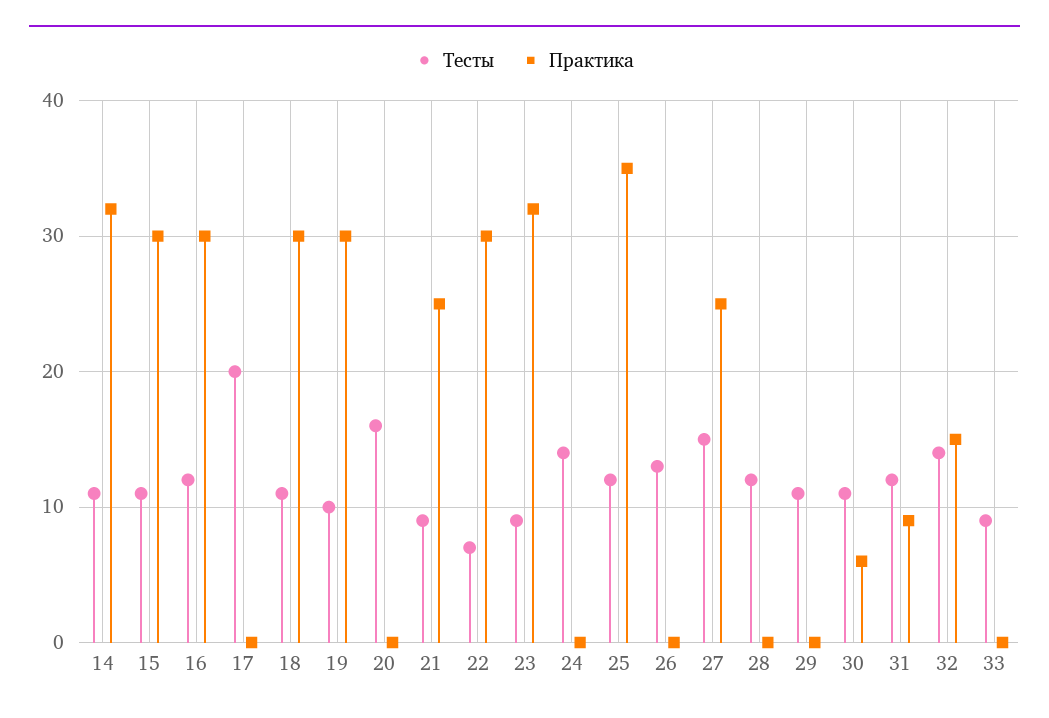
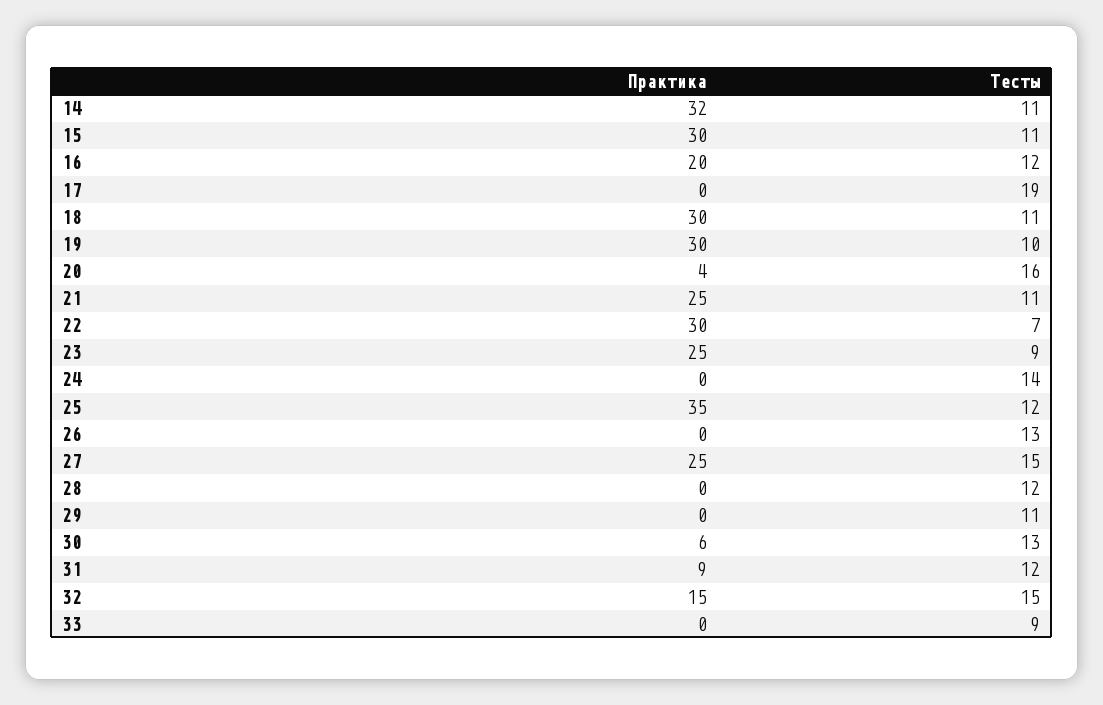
Практика, 16: 30 -> 20
Тесты, 17: 20 -> 19
Практика, 20: 0 -> 4
Тесты, 21: 9 -> 11
Практика, 23: 32 -> 25
Тесты, 30: 11 -> 13
Тесты, 32: 14 -> 15

